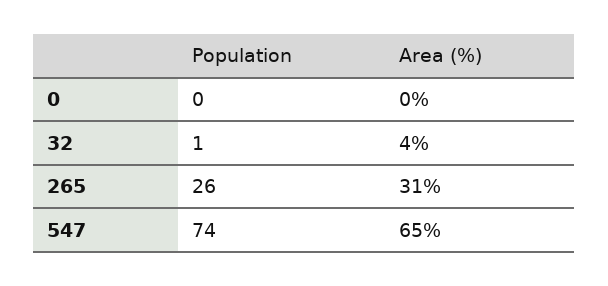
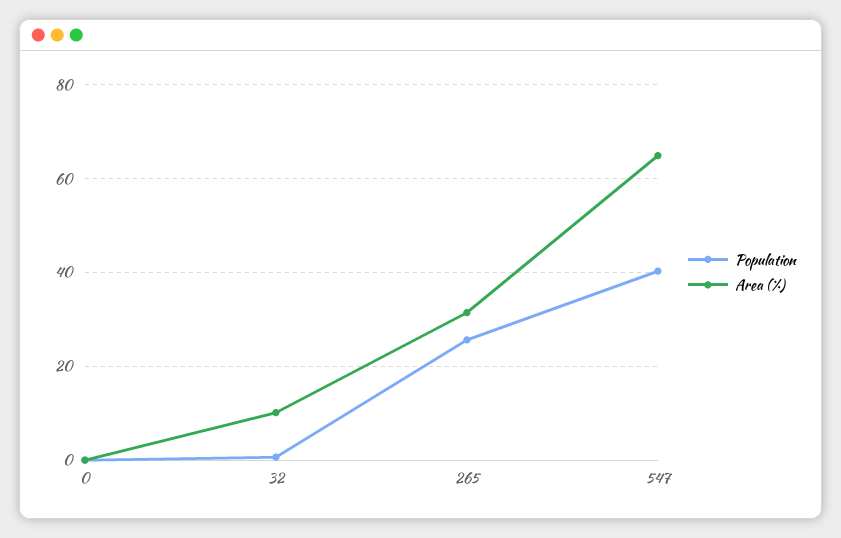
Area (%), 32: 4 -> 10
Population, 547: 74 -> 40

